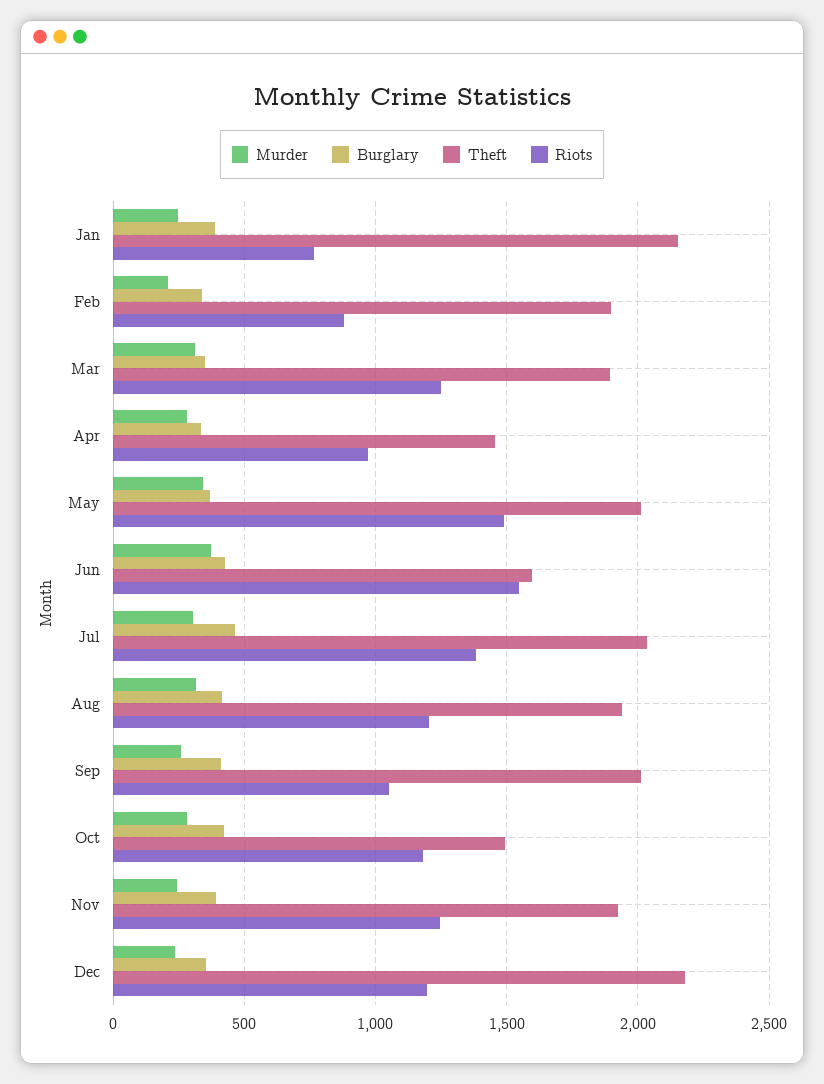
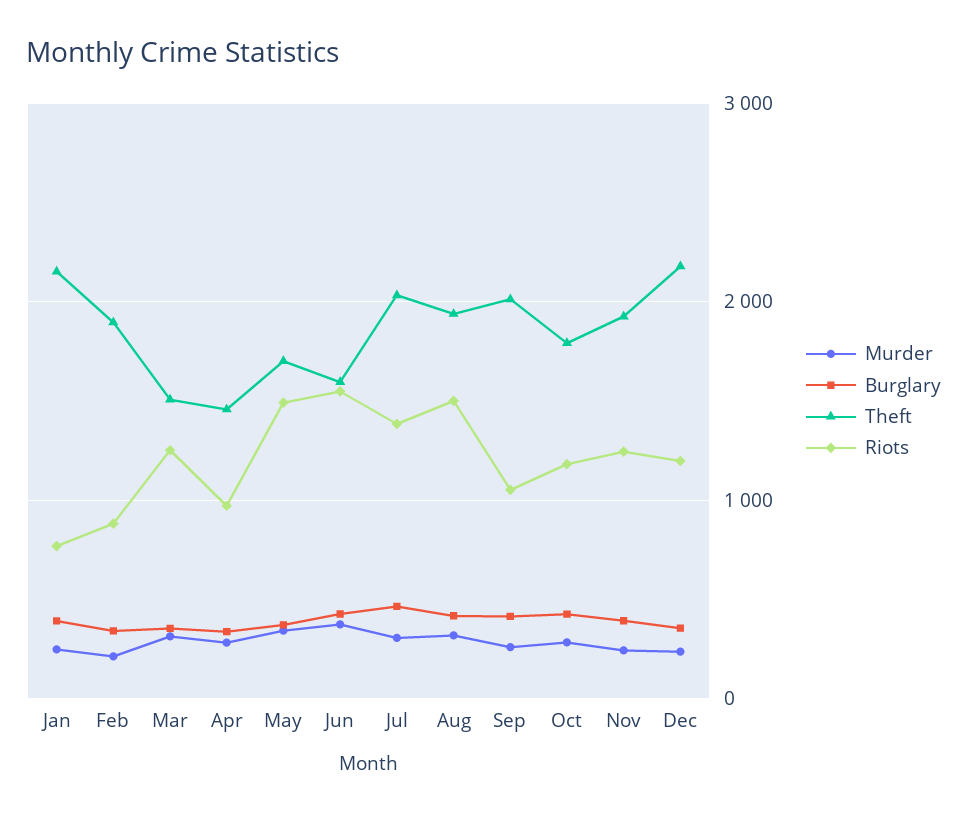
Theft, Mar: 1900 -> 1500
Theft, May: 2000 -> 1700
Riots, Aug: 1200 -> 1500
Theft, Oct: 1500 -> 1800

